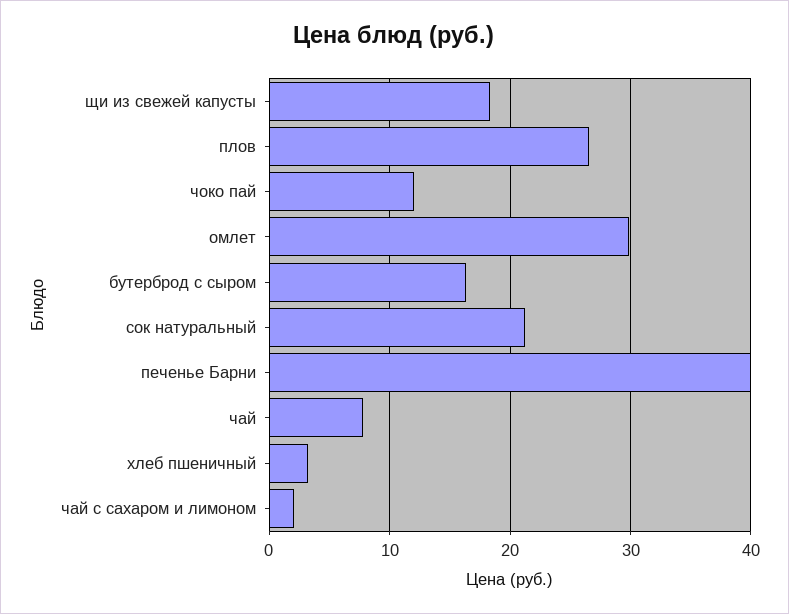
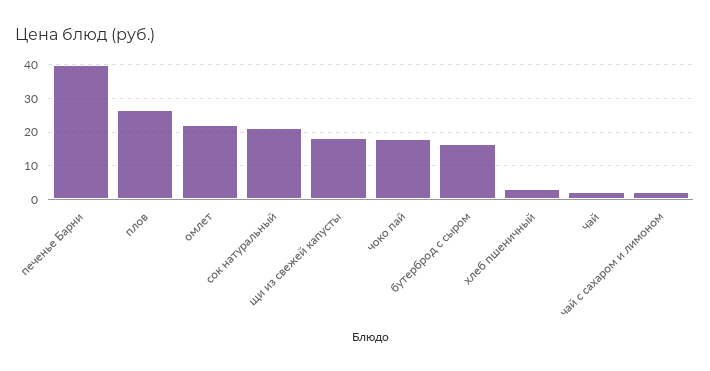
чоко пай: 12 -> 18
омлет: 30 -> 22
чай: 8 -> 2

